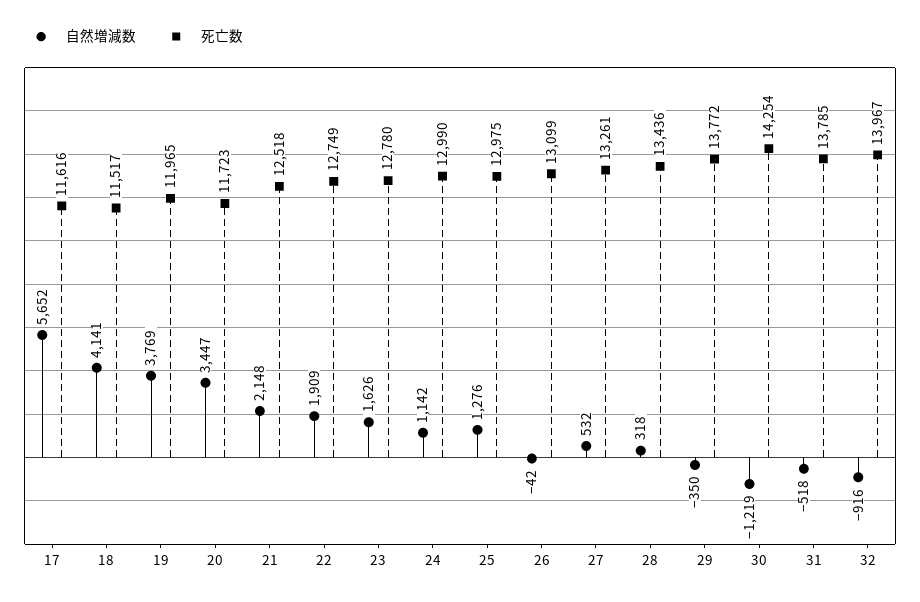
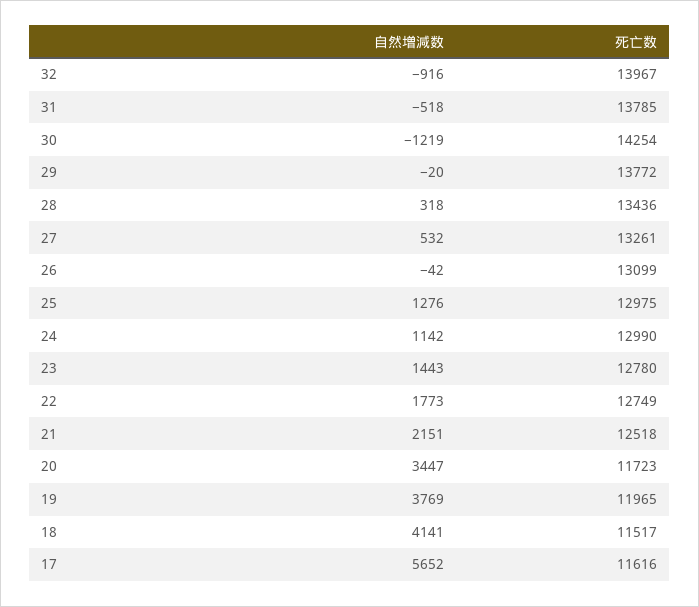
自然増減数, 21: 2148 -> 2151
自然増減数, 22: 1909 -> 1773
自然増減数, 23: 1626 -> 1443
自然増減数, 29: -350 -> -20

